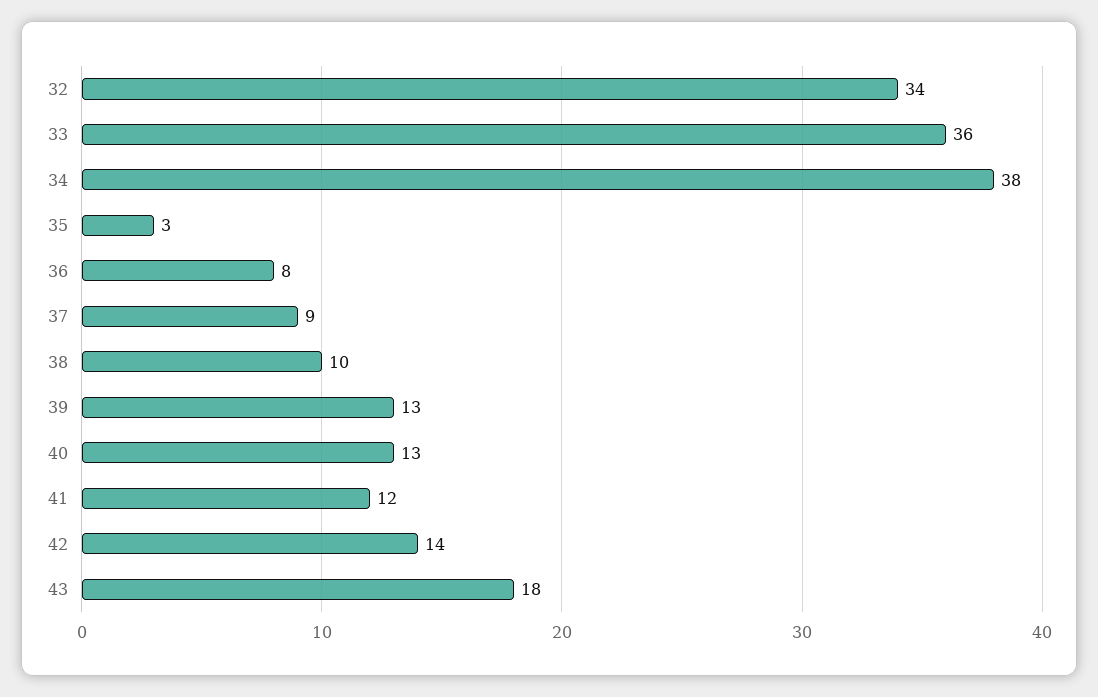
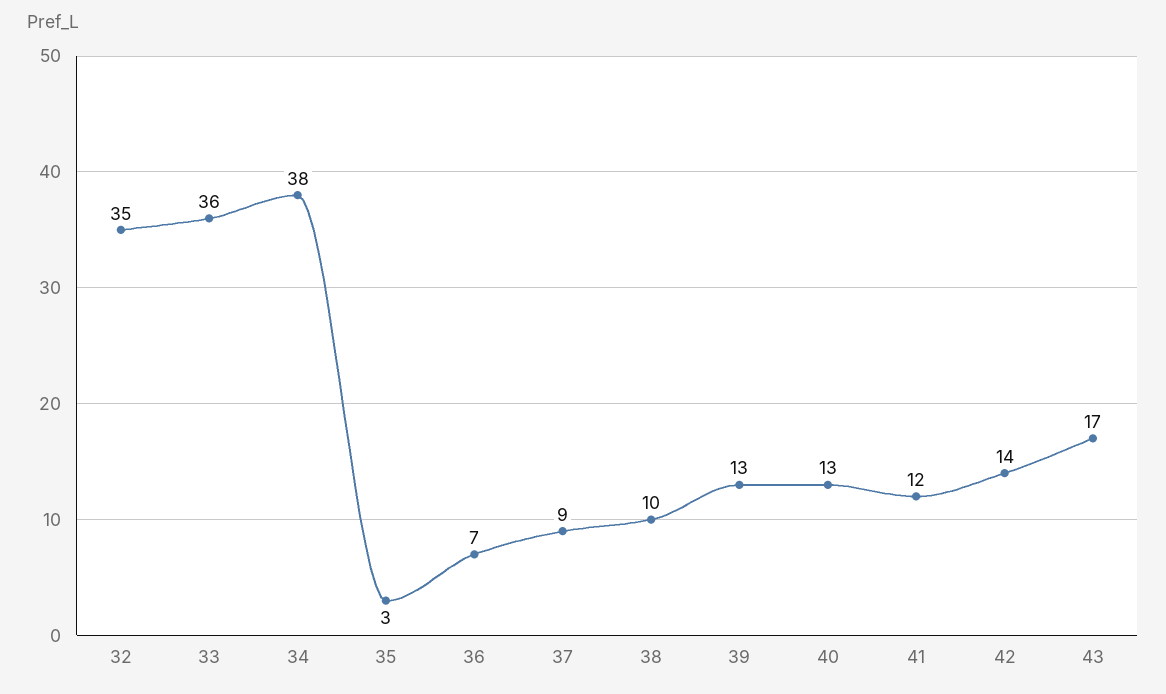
32: 34 -> 35
36: 8 -> 7
43: 18 -> 17

